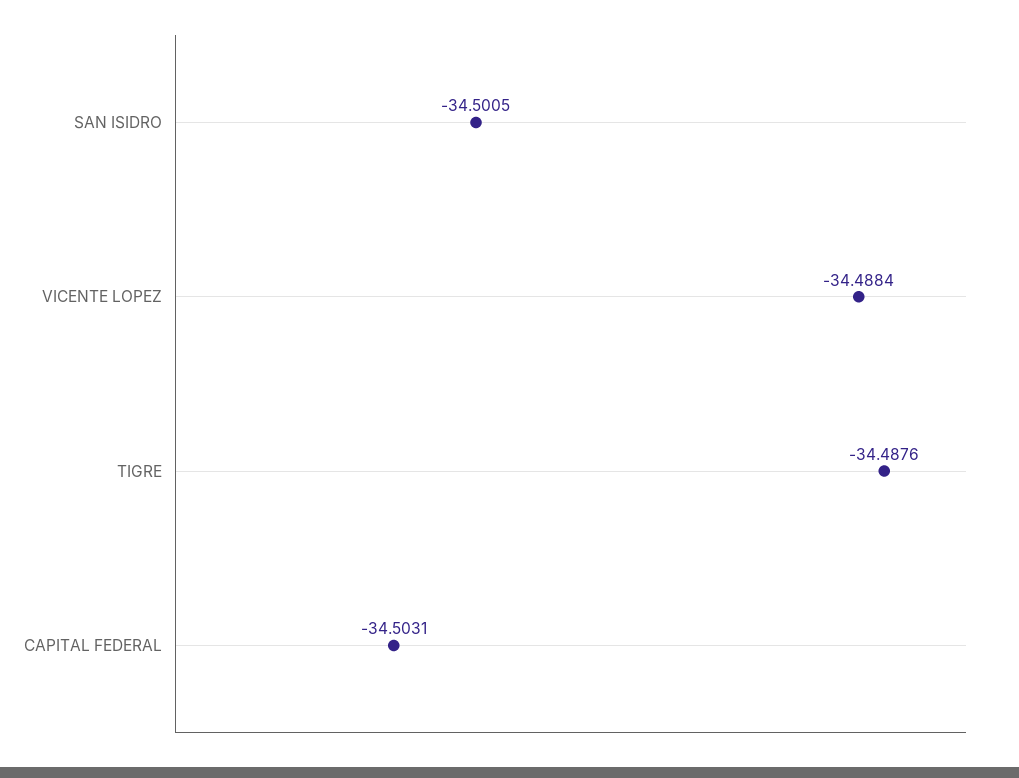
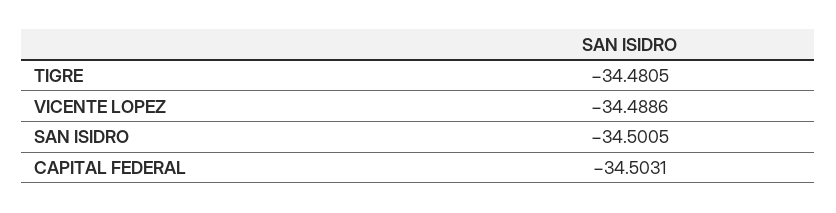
VICENTE LOPEZ: -34.4884 -> -34.4886
TIGRE: -34.4876 -> -34.4805

